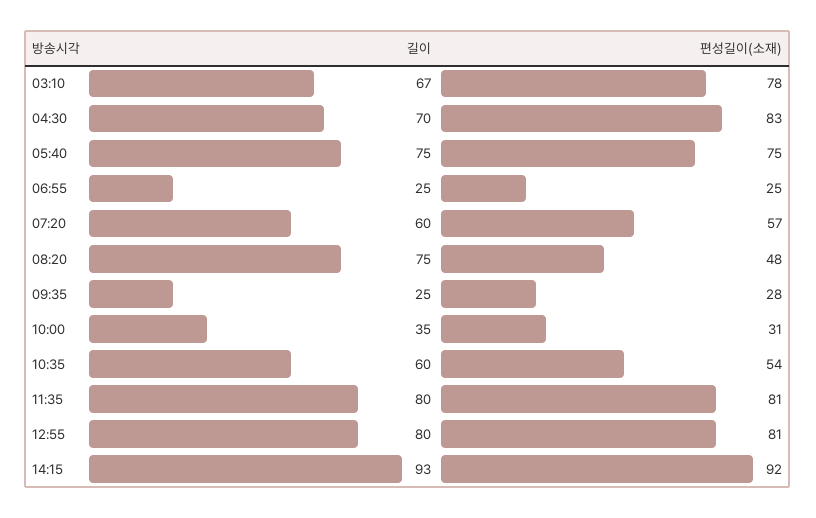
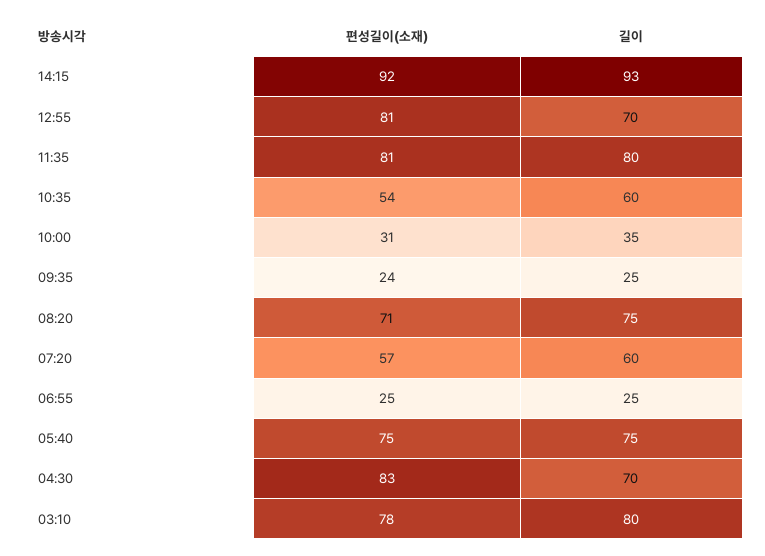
길이, 03:10: 67 -> 80
편성길이(소재), 08:20: 48 -> 71
편성길이(소재), 09:35: 28 -> 24
길이, 12:55: 80 -> 70

